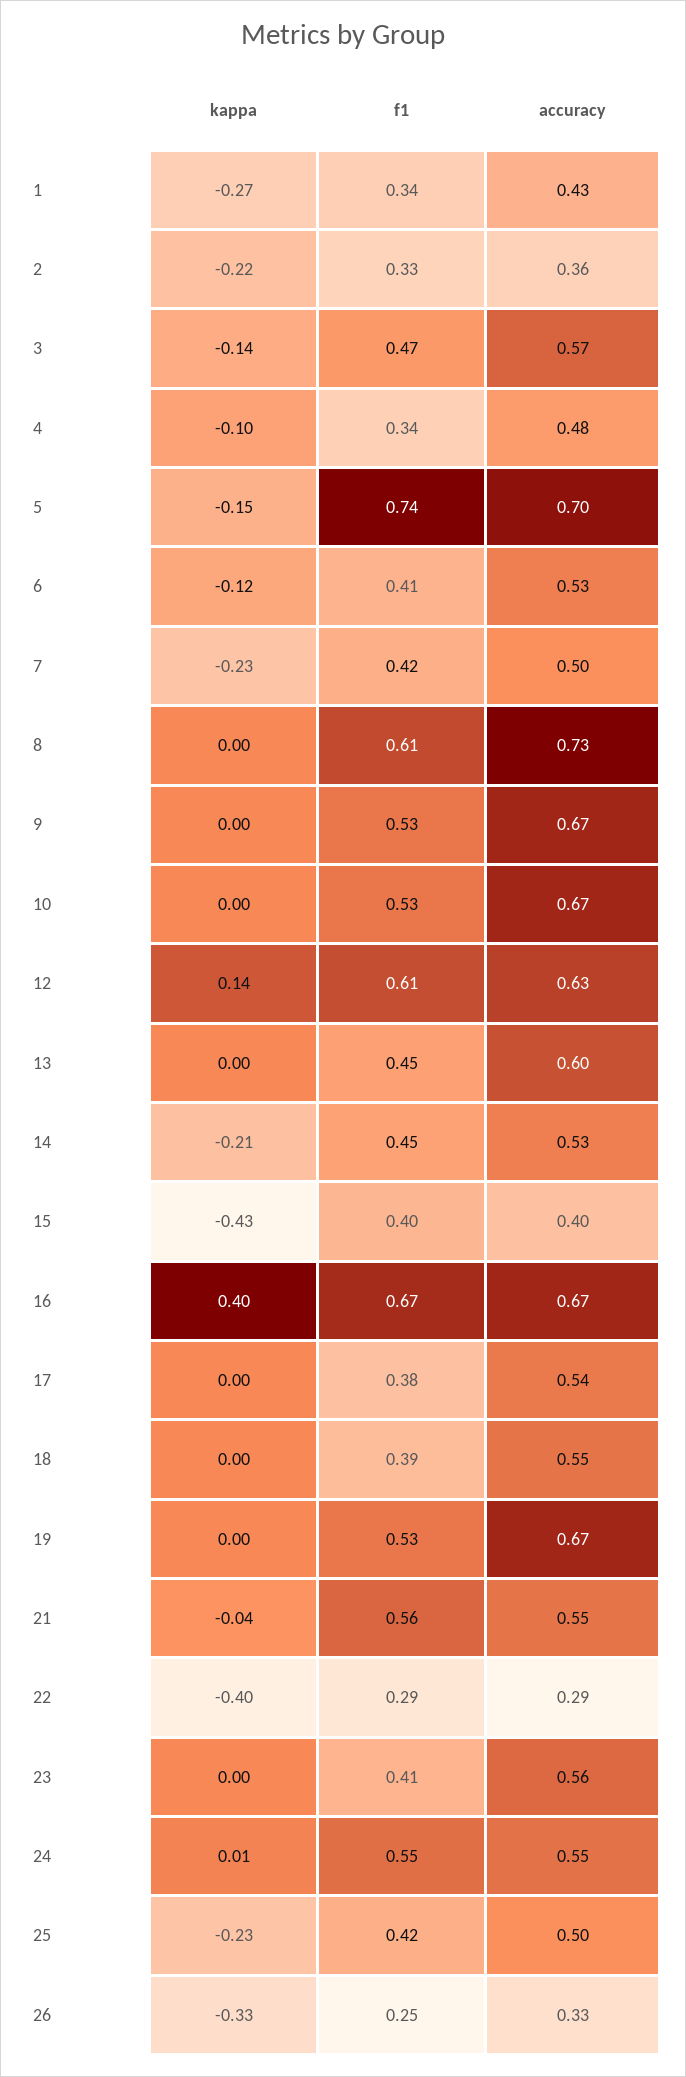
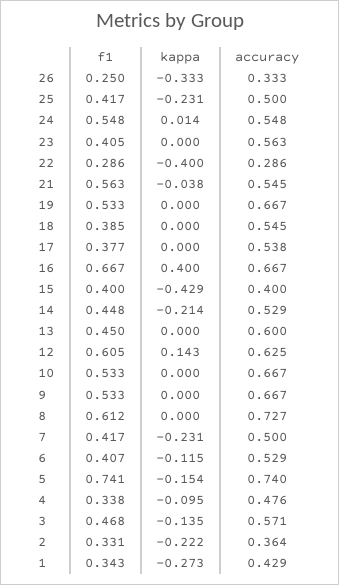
accuracy, 5: 0.7 -> 0.74

